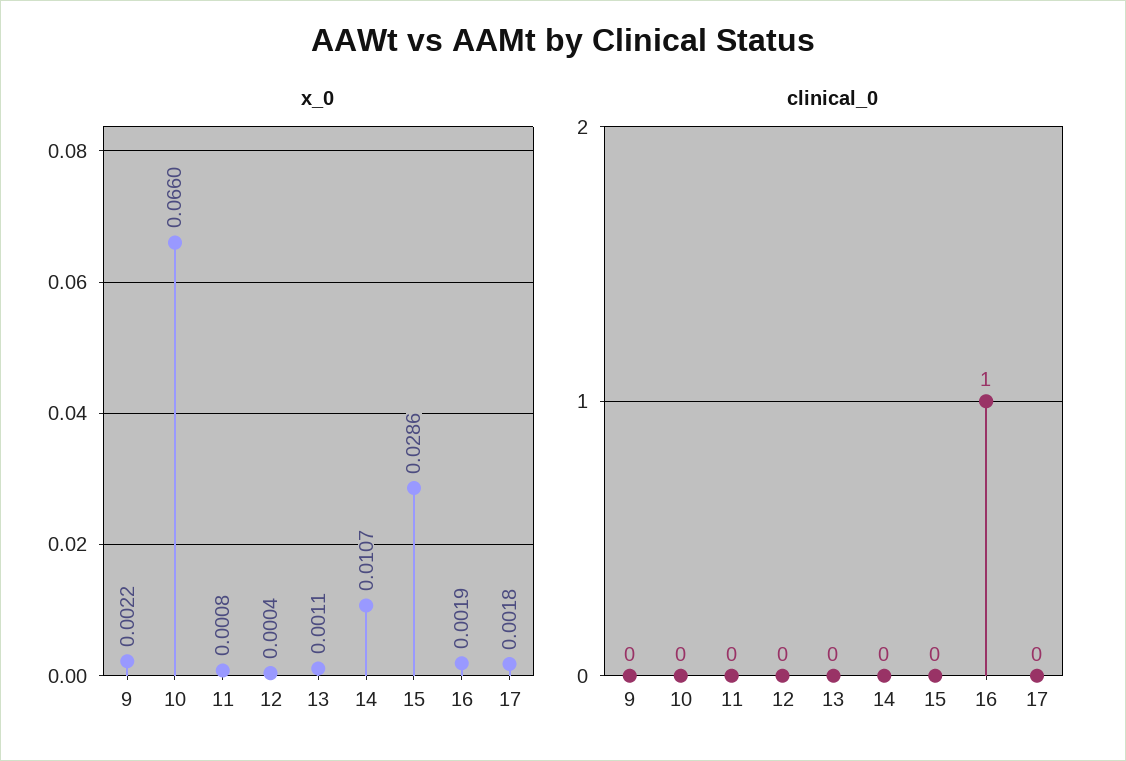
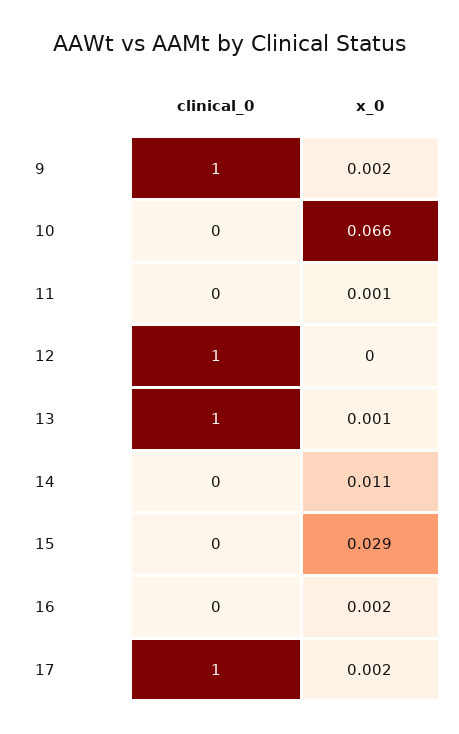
clinical_0, 9: 0 -> 1
clinical_0, 12: 0 -> 1
clinical_0, 13: 0 -> 1
clinical_0, 16: 1 -> 0
clinical_0, 17: 0 -> 1

